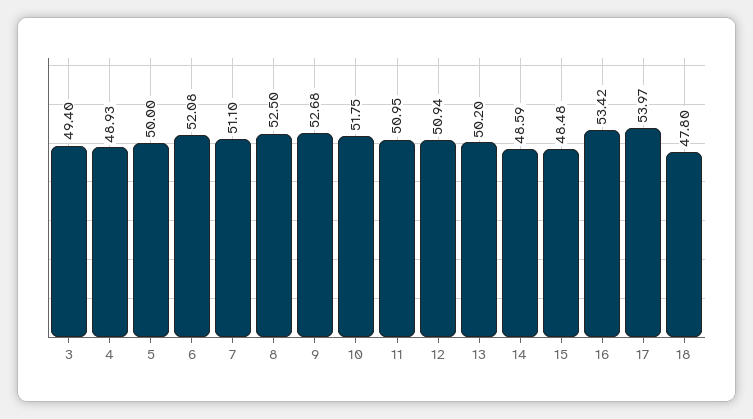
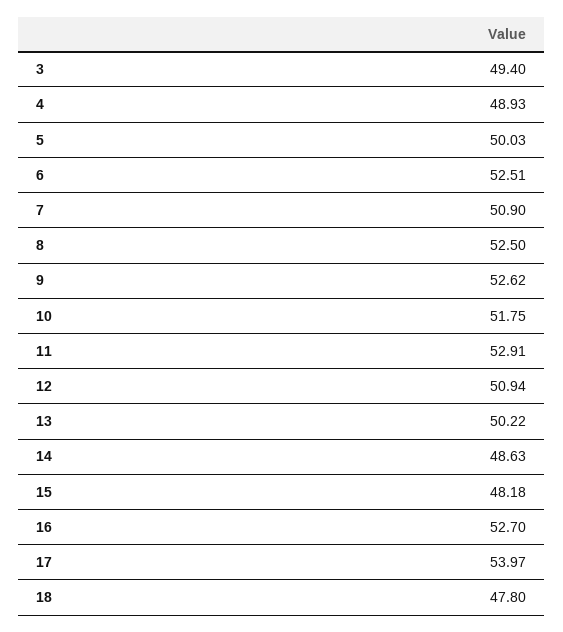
5: 50 -> 50.03
6: 52.08 -> 52.51
7: 51.1 -> 50.9
9: 52.68 -> 52.62
11: 50.95 -> 52.91
13: 50.2 -> 50.22
14: 48.59 -> 48.63
15: 48.48 -> 48.18
16: 53.42 -> 52.7

